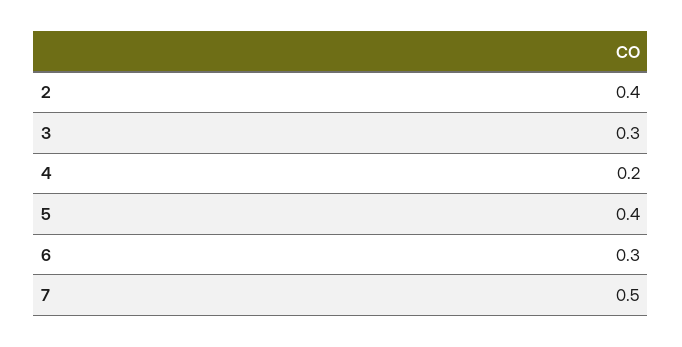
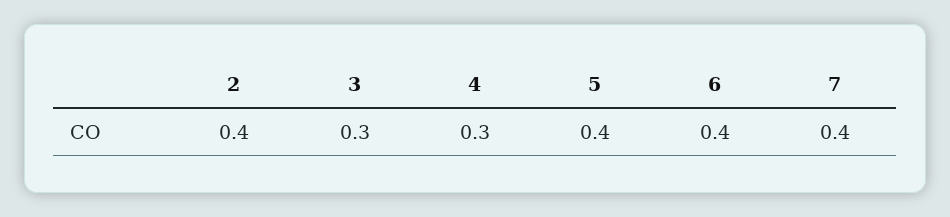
4: 0.2 -> 0.3
6: 0.3 -> 0.4
7: 0.5 -> 0.4

